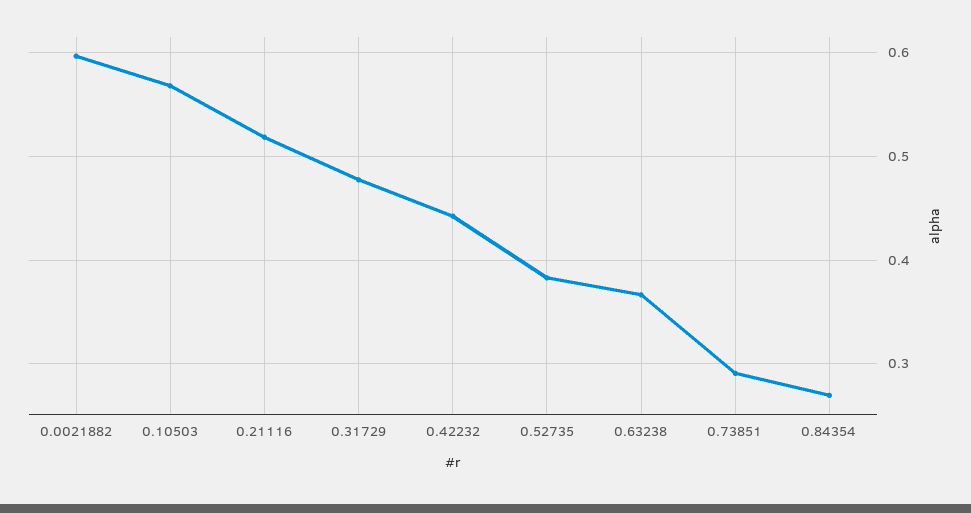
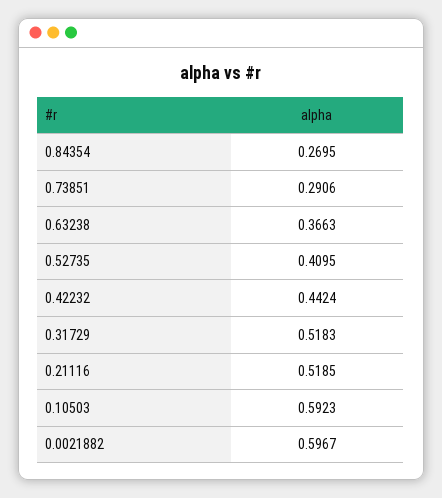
0.10503: 0.57 -> 0.5923
0.31729: 0.48 -> 0.5183
0.52735: 0.38 -> 0.4095

